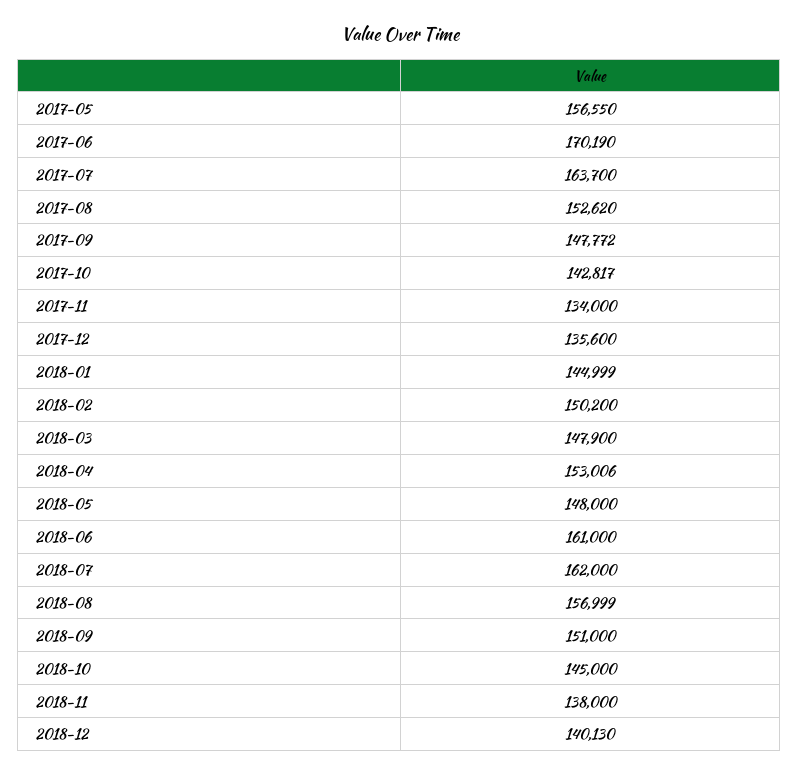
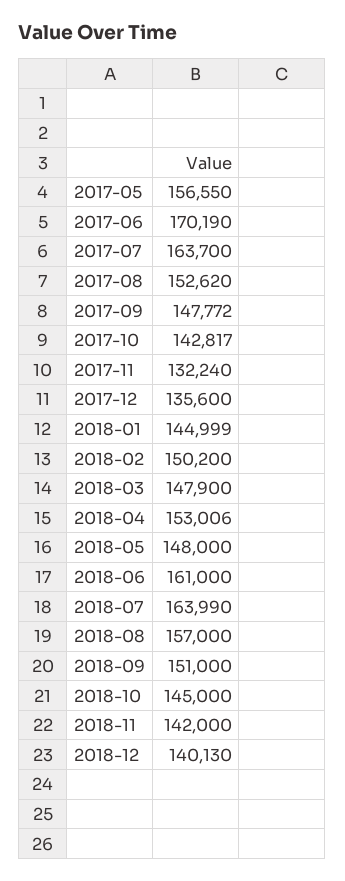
2017-11: 134000 -> 132240
2018-07: 162000 -> 163990
2018-08: 156999 -> 157000
2018-11: 138000 -> 142000

